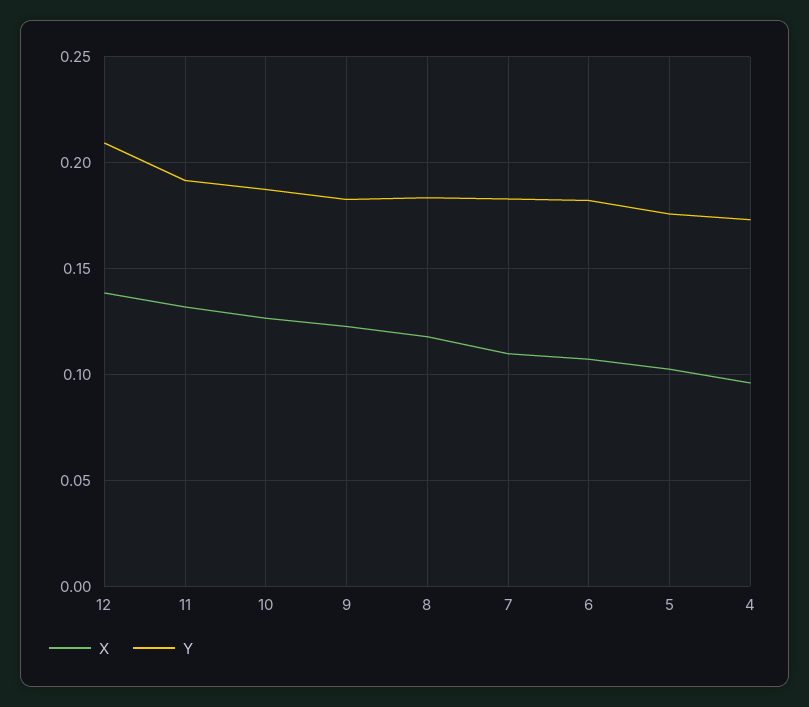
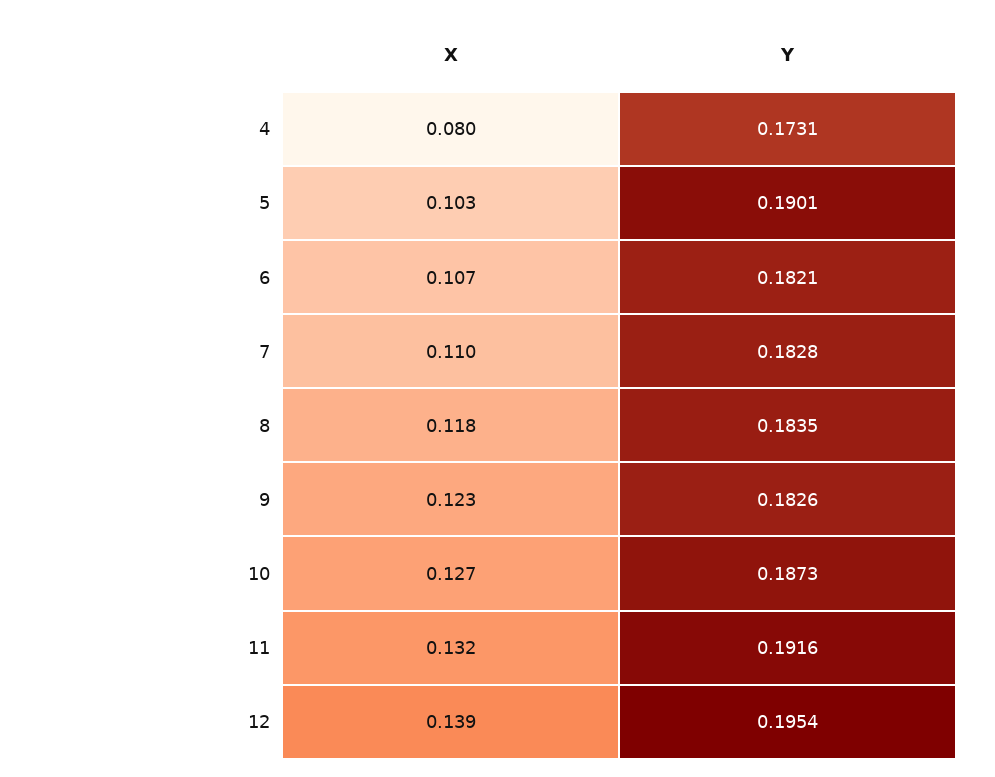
Y, 12: 0.21 -> 0.1954
Y, 5: 0.175 -> 0.1901
X, 4: 0.095 -> 0.08

